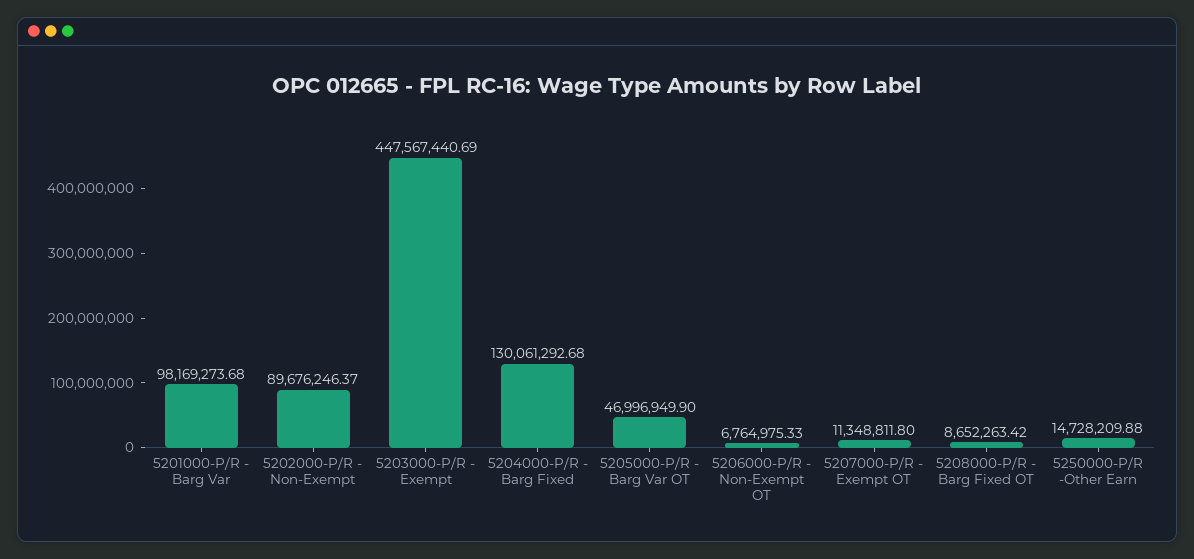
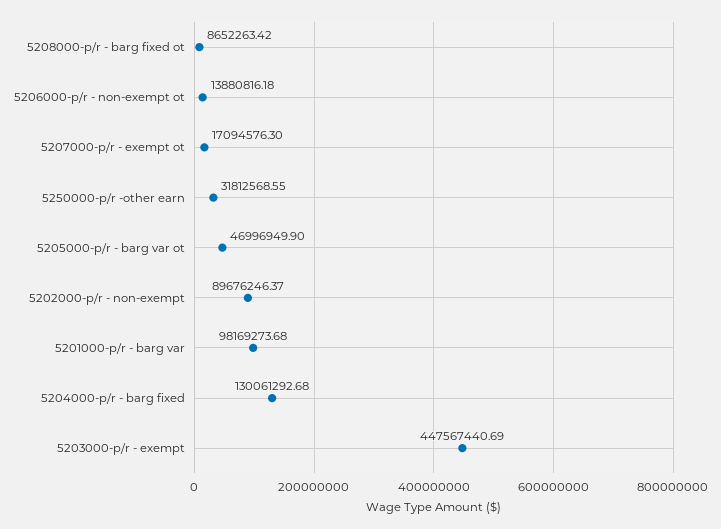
5206000-P/R - Non-Exempt OT: 6764975.33 -> 13880816.18
5207000-P/R - Exempt OT: 11348811.8 -> 17094576.3
5250000-P/R -Other Earn: 14728209.88 -> 31812568.55

